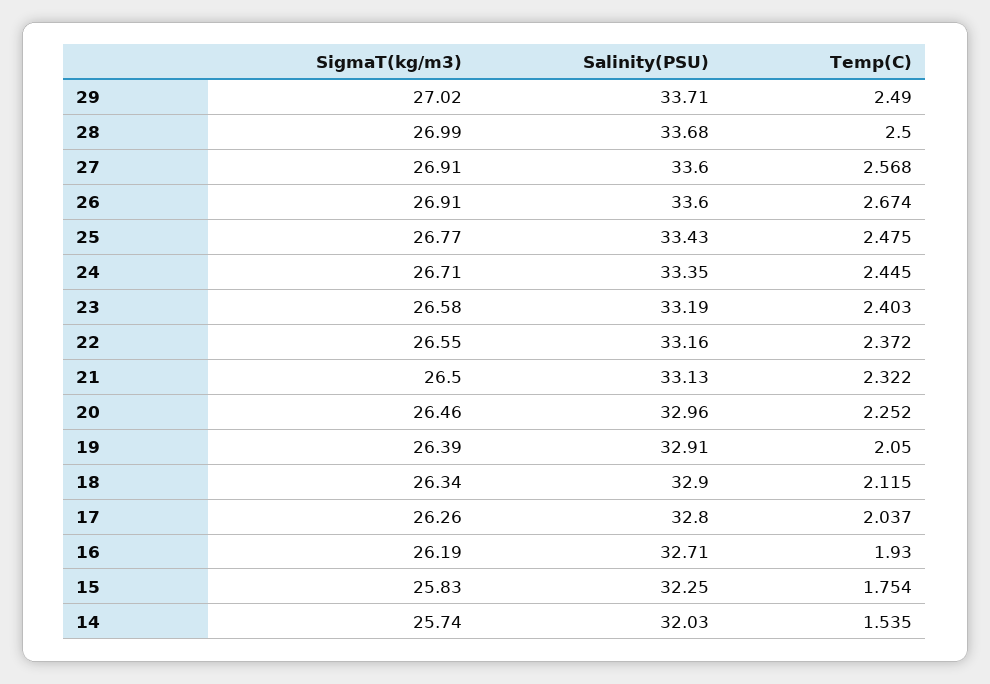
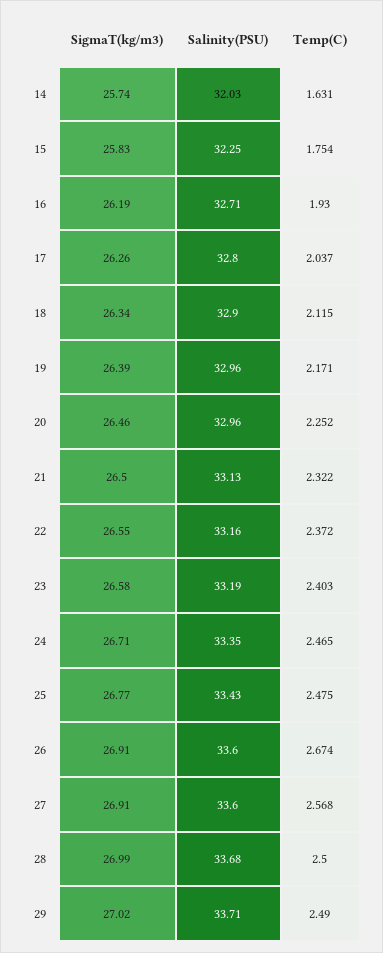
Temp(C), 24: 2.445 -> 2.465
Salinity(PSU), 19: 32.91 -> 32.96
Temp(C), 19: 2.05 -> 2.171
Temp(C), 14: 1.535 -> 1.631

